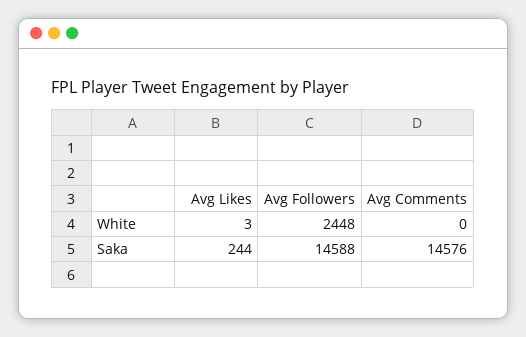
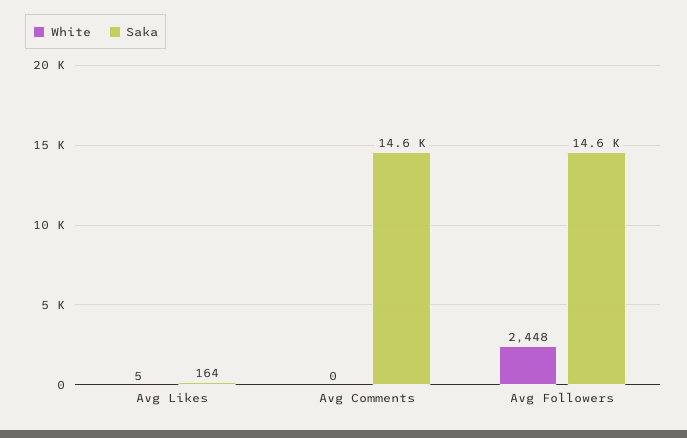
White, Avg Likes: 3 -> 5
Saka, Avg Likes: 244 -> 164

